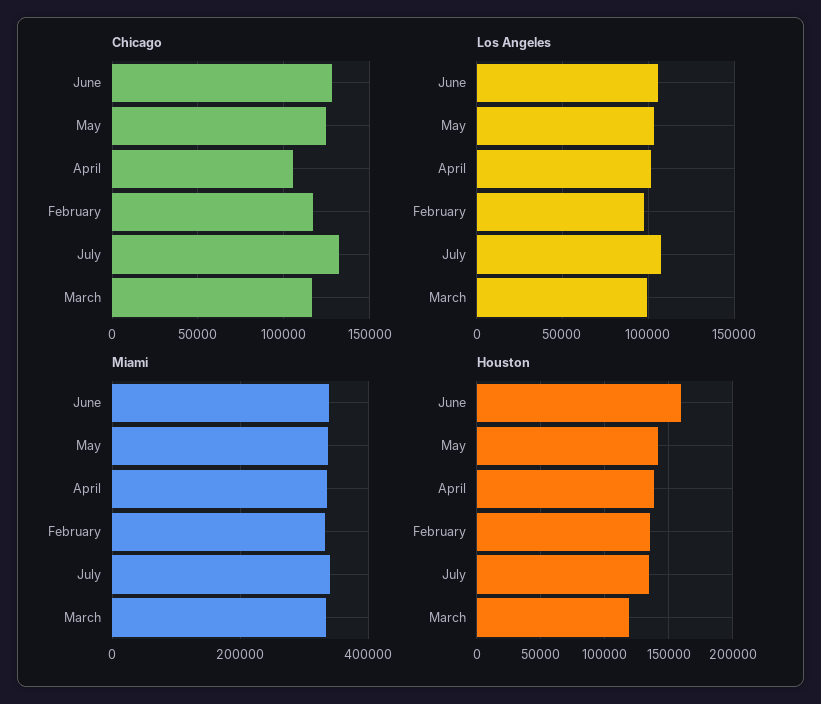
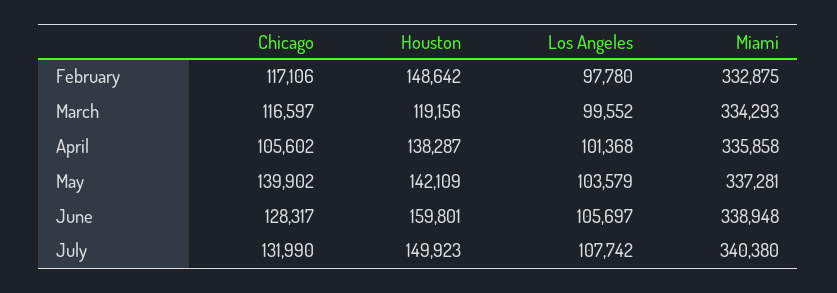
Chicago, May: 125000 -> 139902
Houston, February: 135000 -> 148642
Houston, July: 135000 -> 149923

